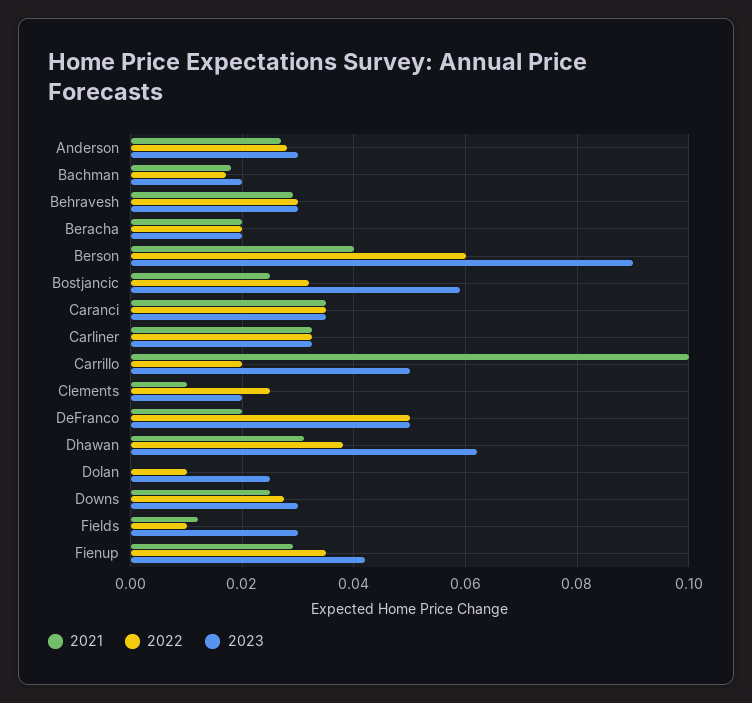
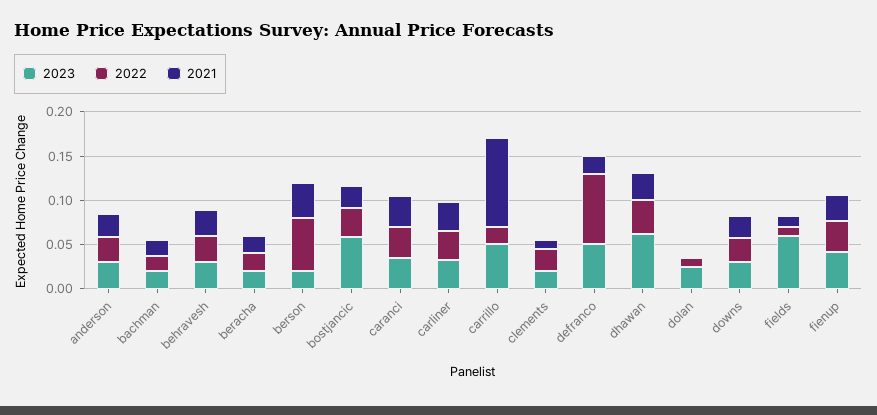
2023, Berson: 0.09 -> 0.02
2022, DeFranco: 0.05 -> 0.08
2023, Fields: 0.03 -> 0.06

